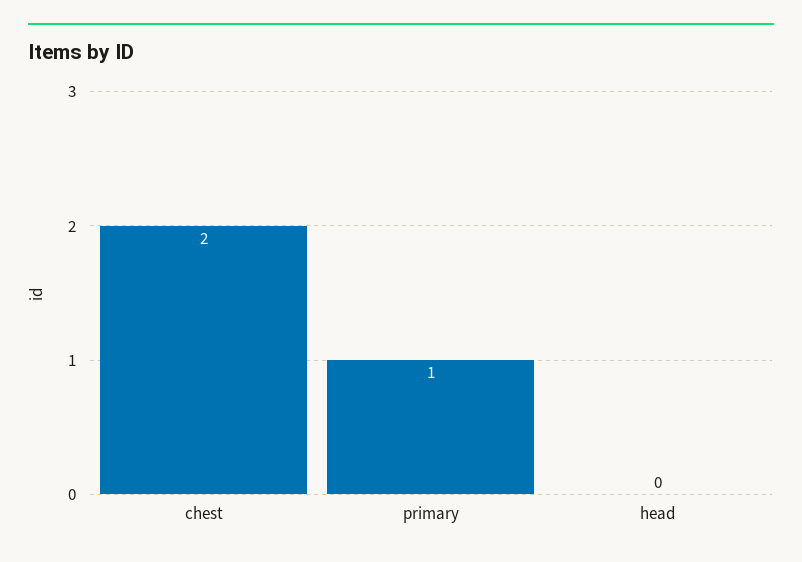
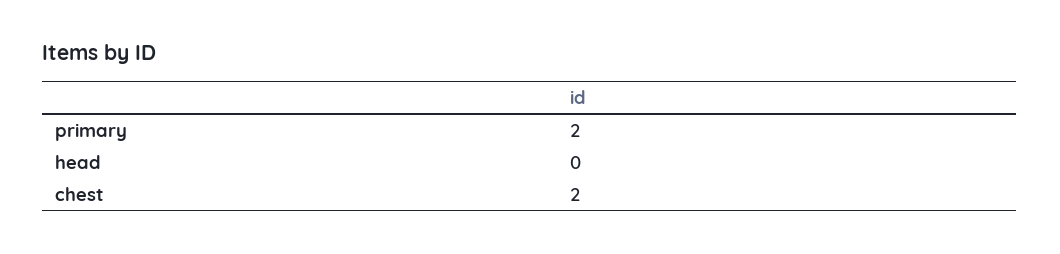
primary: 1 -> 2

